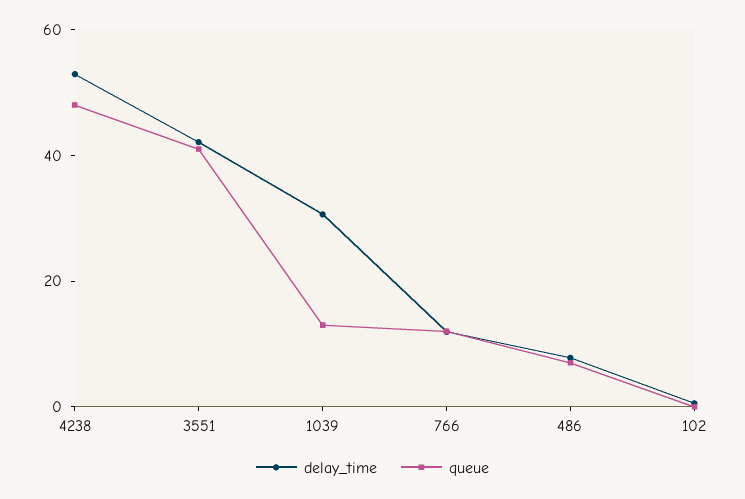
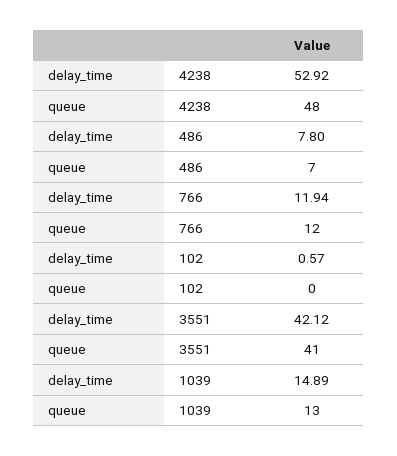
delay_time, 1039: 30 -> 14.89

